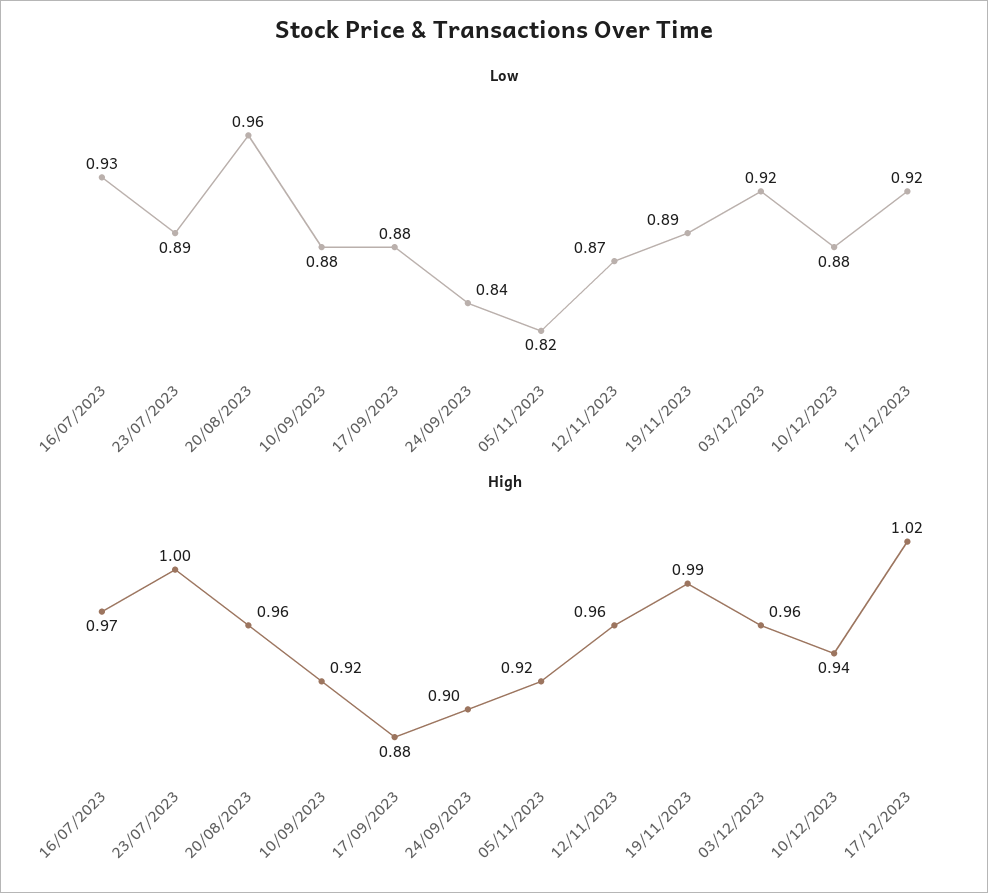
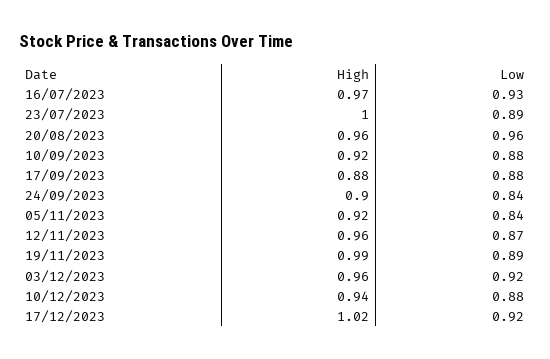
Low, 05/11/2023: 0.82 -> 0.84

